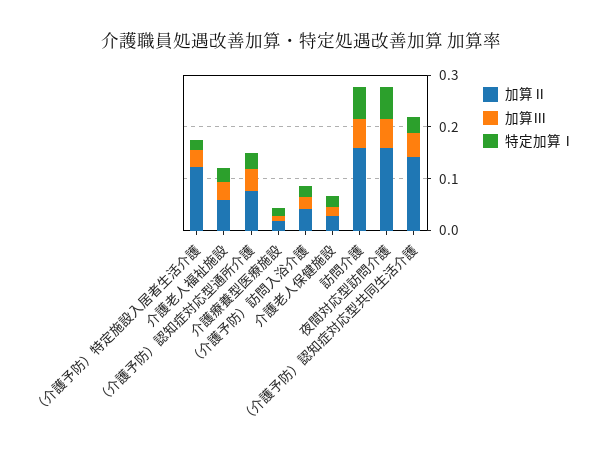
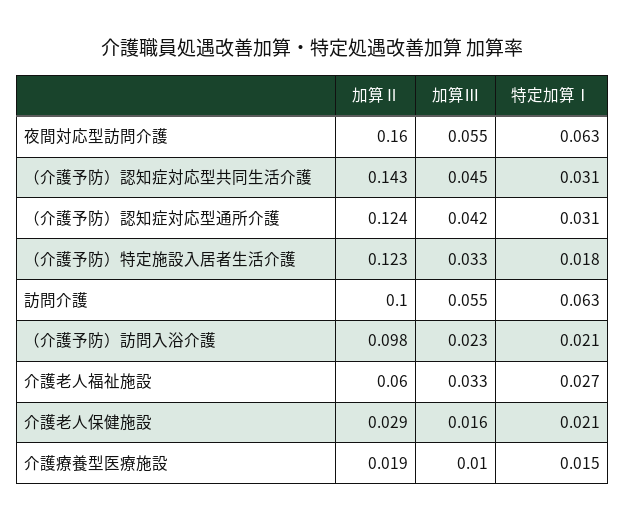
加算Ⅱ, （介護予防）認知症対応型通所介護: 0.08 -> 0.124
加算Ⅱ, （介護予防）訪問入浴介護: 0.04 -> 0.098
加算Ⅱ, 訪問介護: 0.16 -> 0.1

